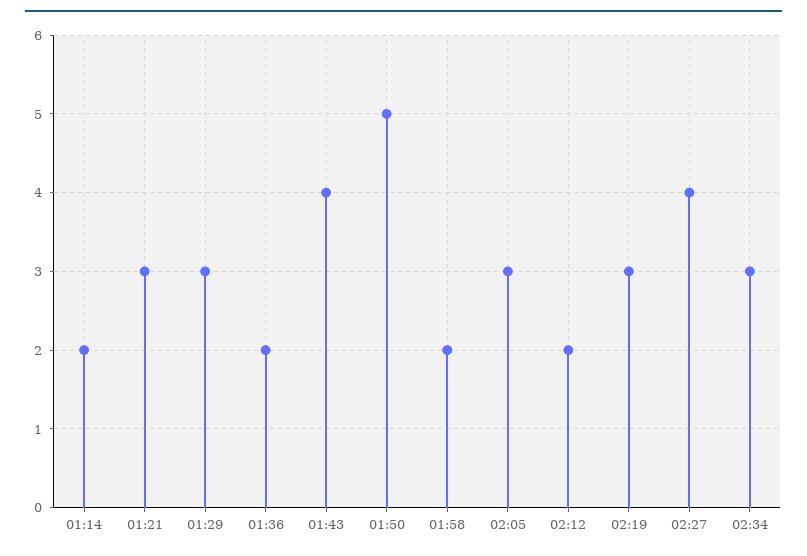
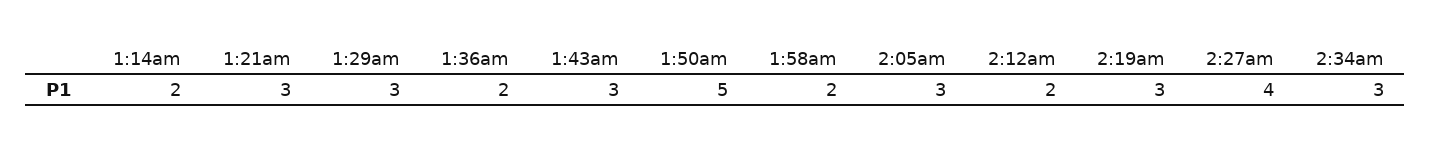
01:43: 4 -> 3

